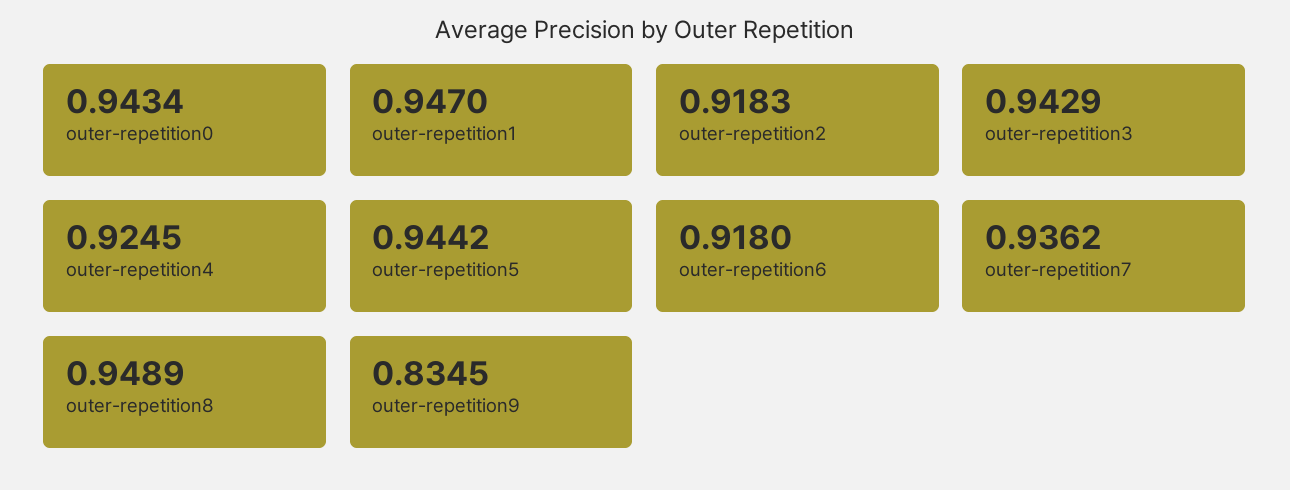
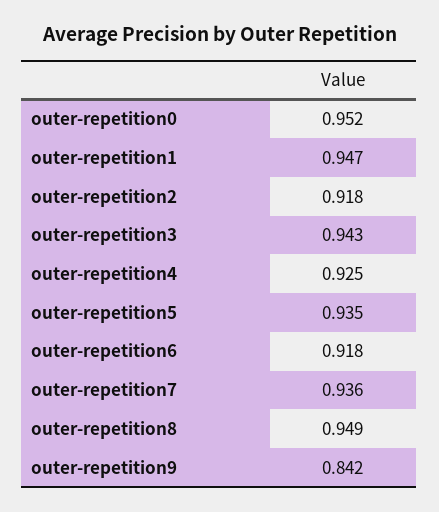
outer-repetition0: 0.9434 -> 0.952
outer-repetition5: 0.9442 -> 0.935
outer-repetition9: 0.8345 -> 0.842

